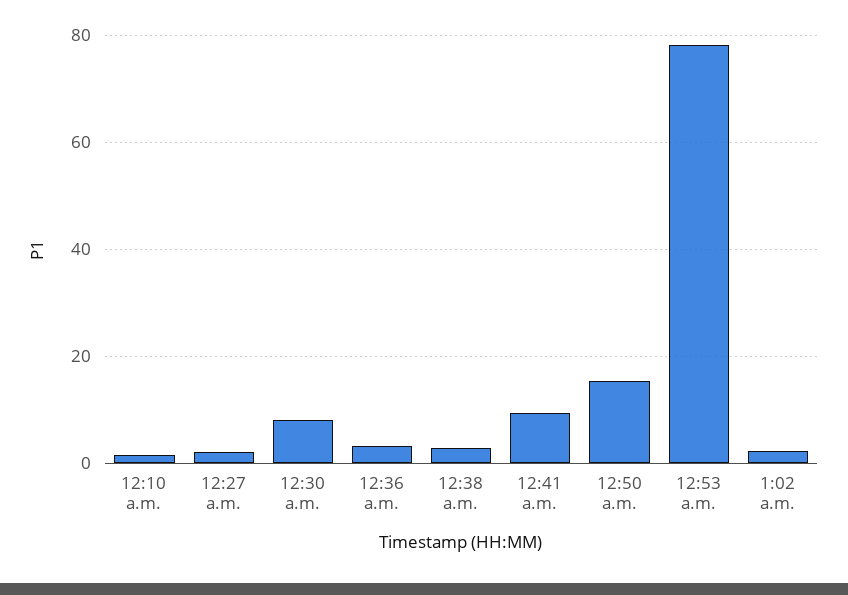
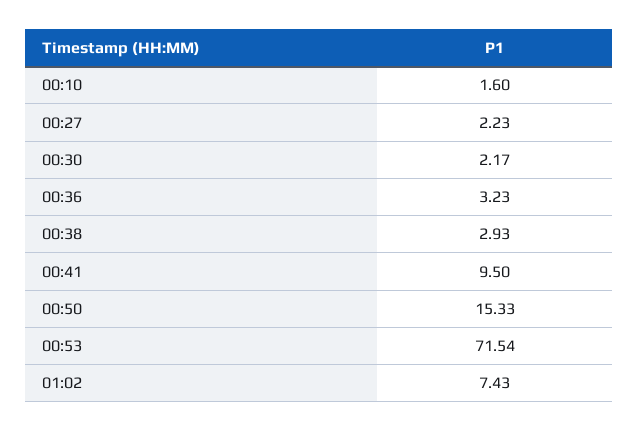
12:30 a.m.: 8 -> 2.17
12:53 a.m.: 78 -> 71.54
1:02 a.m.: 2 -> 7.43

